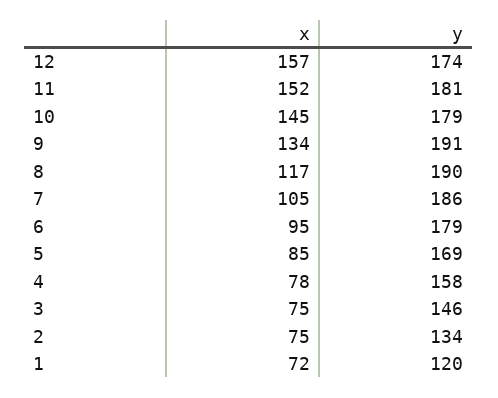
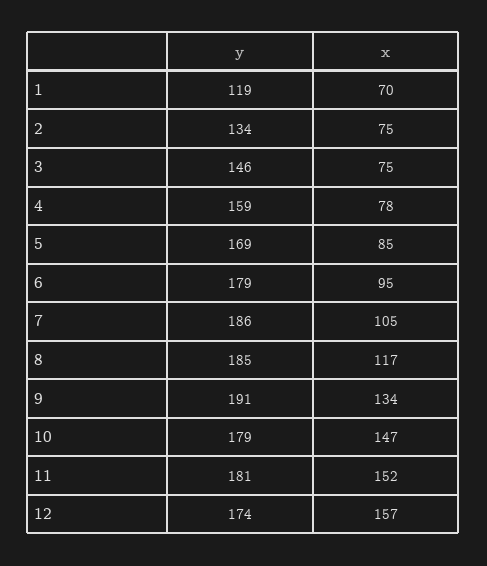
x, 10: 145 -> 147
y, 8: 190 -> 185
y, 4: 158 -> 159
x, 1: 72 -> 70
y, 1: 120 -> 119

